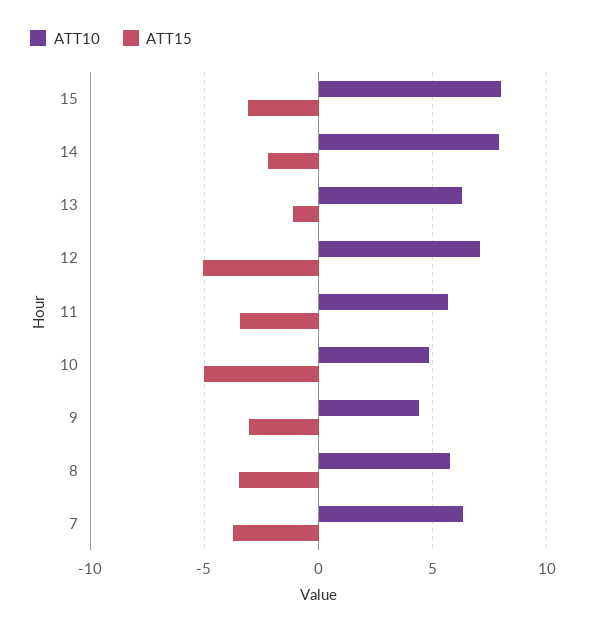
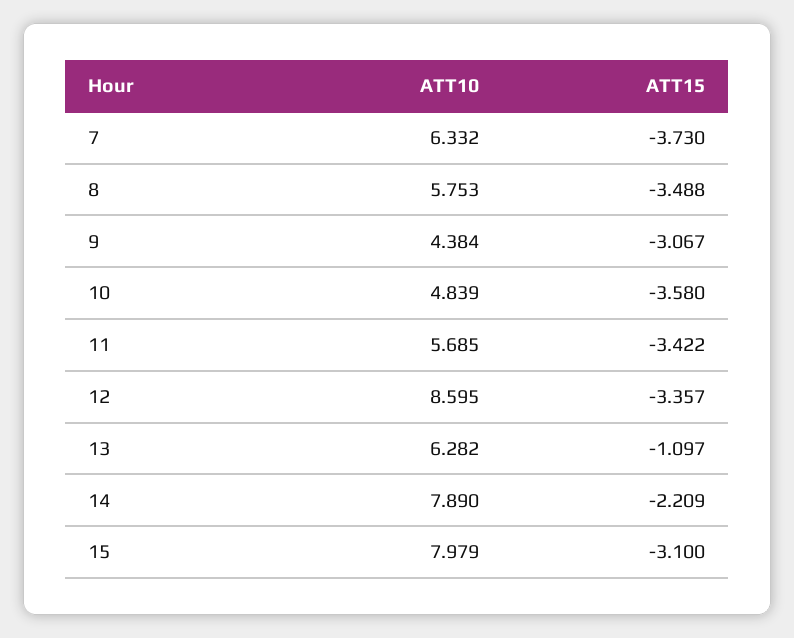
ATT10, 12: 7 -> 8.595
ATT15, 12: -5 -> -3.357
ATT15, 10: -5 -> -3.58

